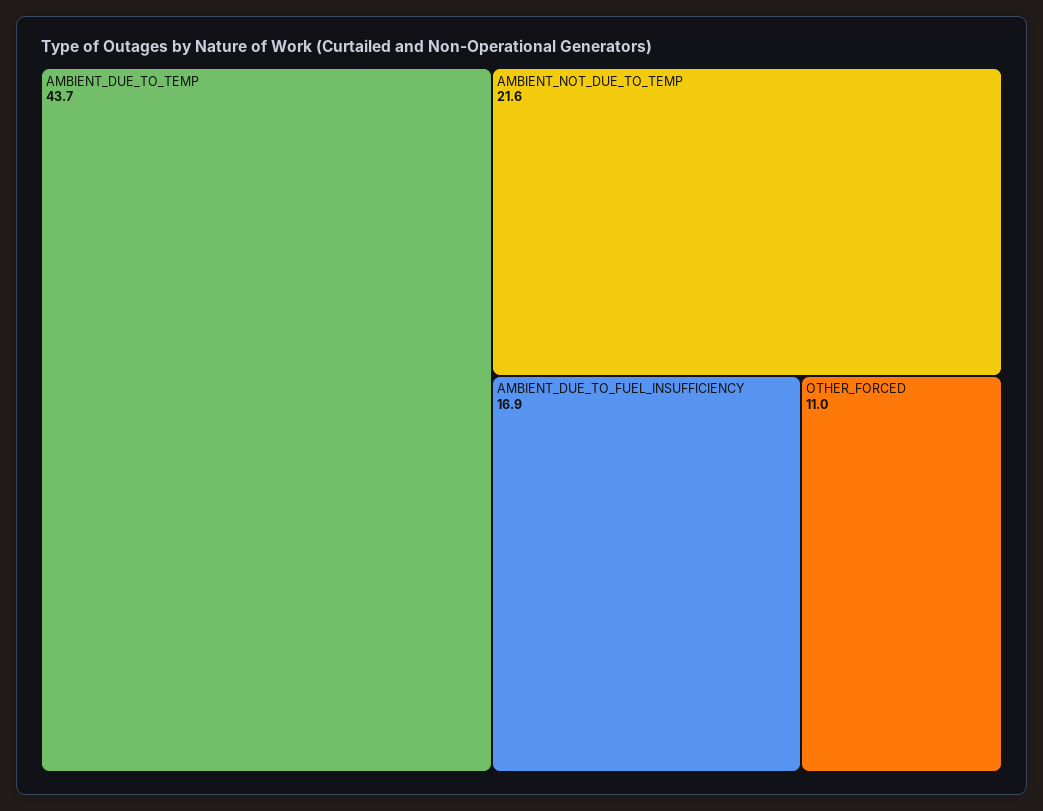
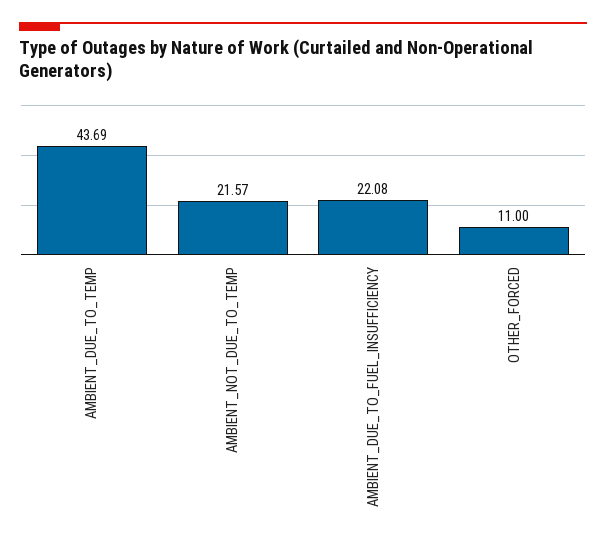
AMBIENT_DUE_TO_FUEL_INSUFFICIENCY: 16.9 -> 22.08

